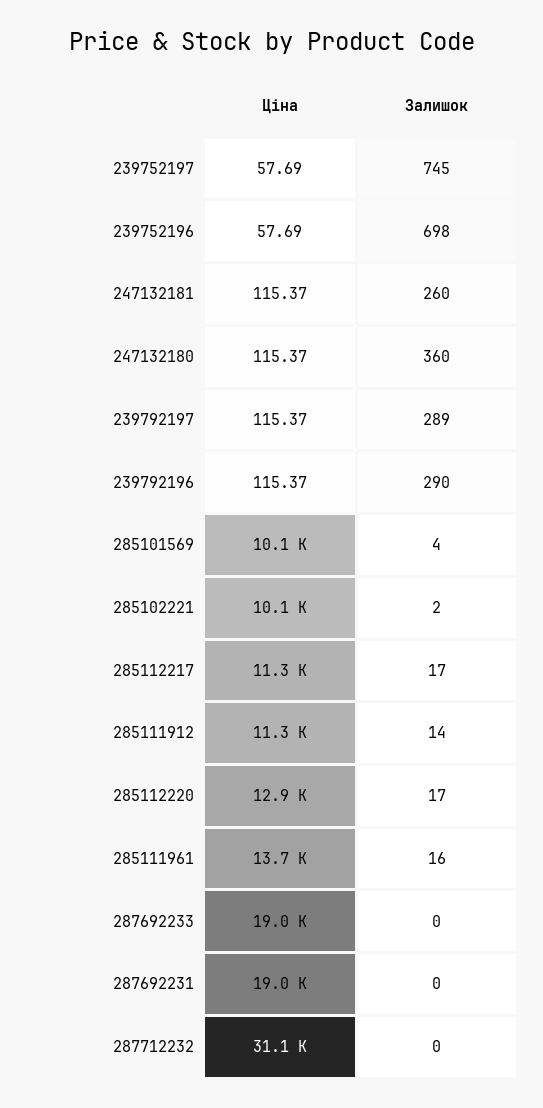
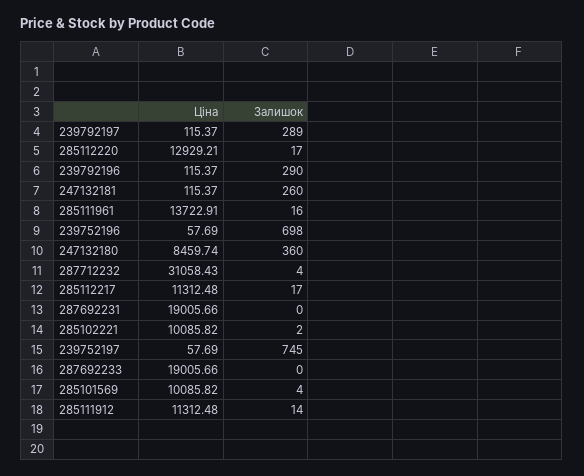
Ціна, 247132180: 115.37 -> 8459.74
Залишок, 287712232: 0 -> 4

